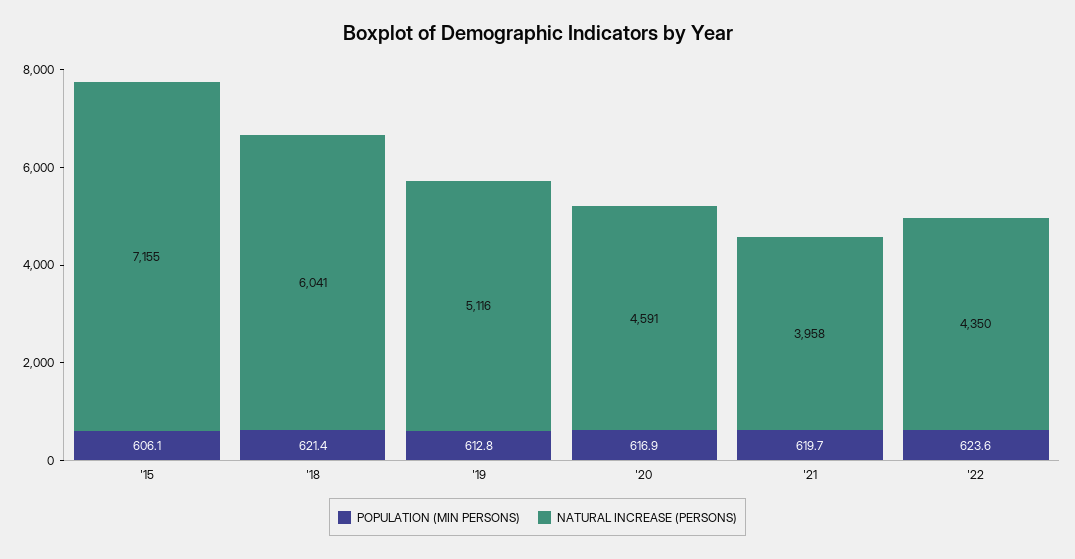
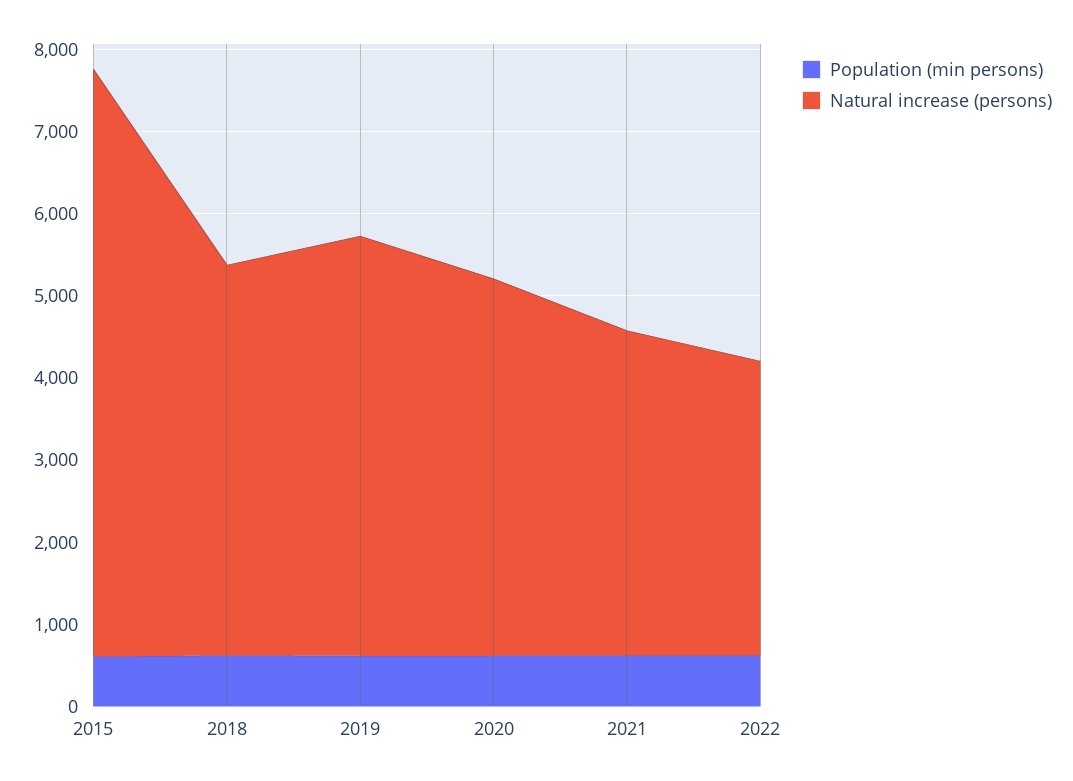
NATURAL INCREASE (PERSONS), '18: 6041 -> 4800
NATURAL INCREASE (PERSONS), '22: 4350 -> 3600

